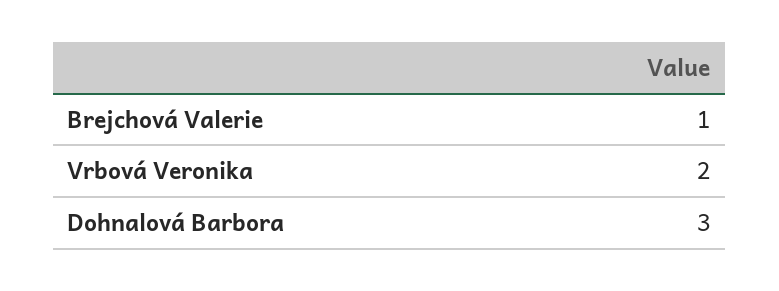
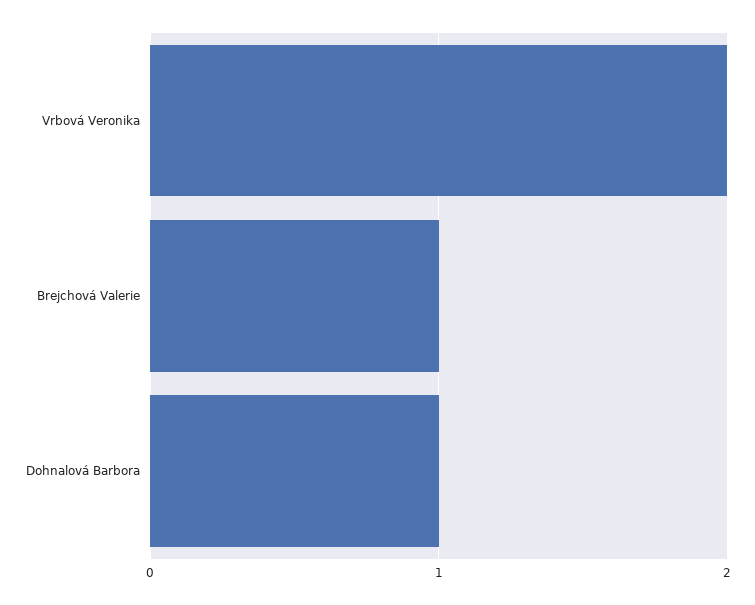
Dohnalová Barbora: 3 -> 1

